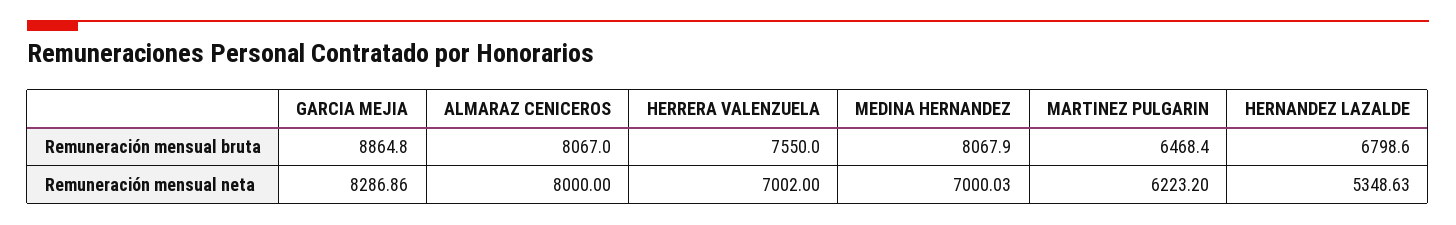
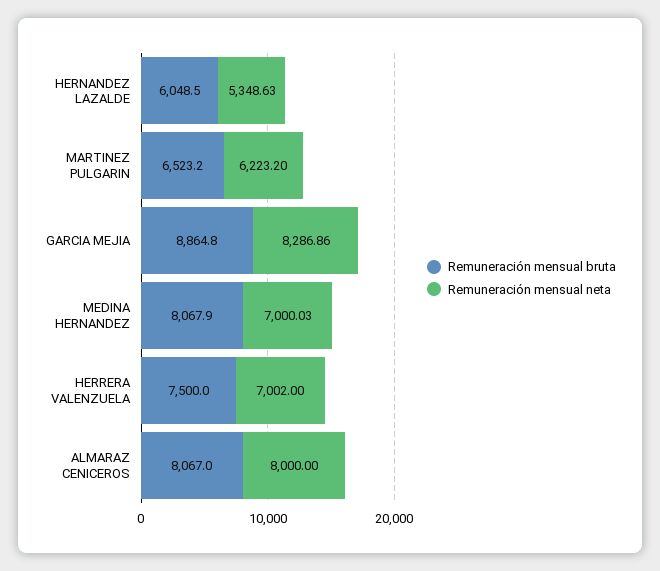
Remuneración mensual bruta, HERRERA VALENZUELA: 7550 -> 7500
Remuneración mensual bruta, MARTINEZ PULGARIN: 6468.4 -> 6523.2
Remuneración mensual bruta, HERNANDEZ LAZALDE: 6798.6 -> 6048.5

